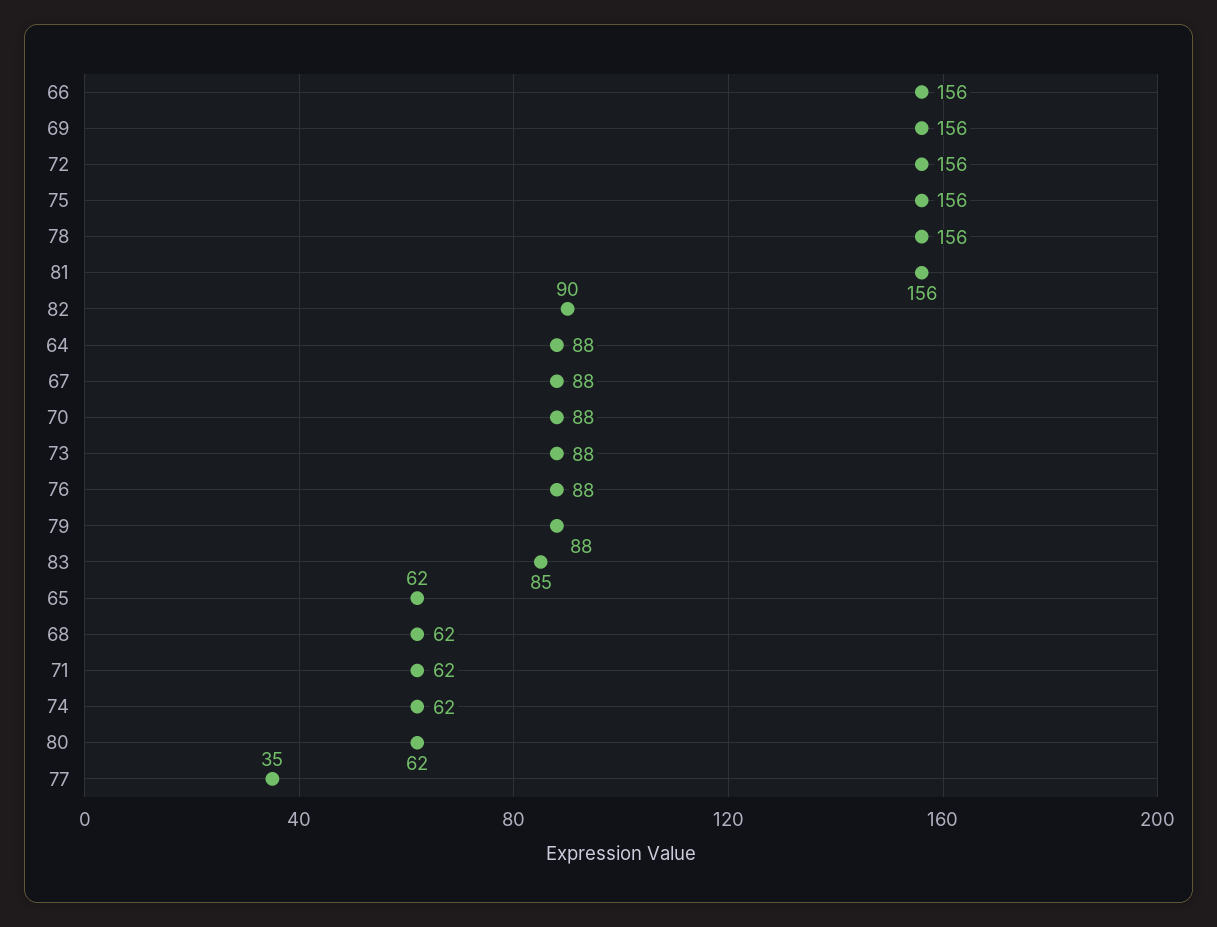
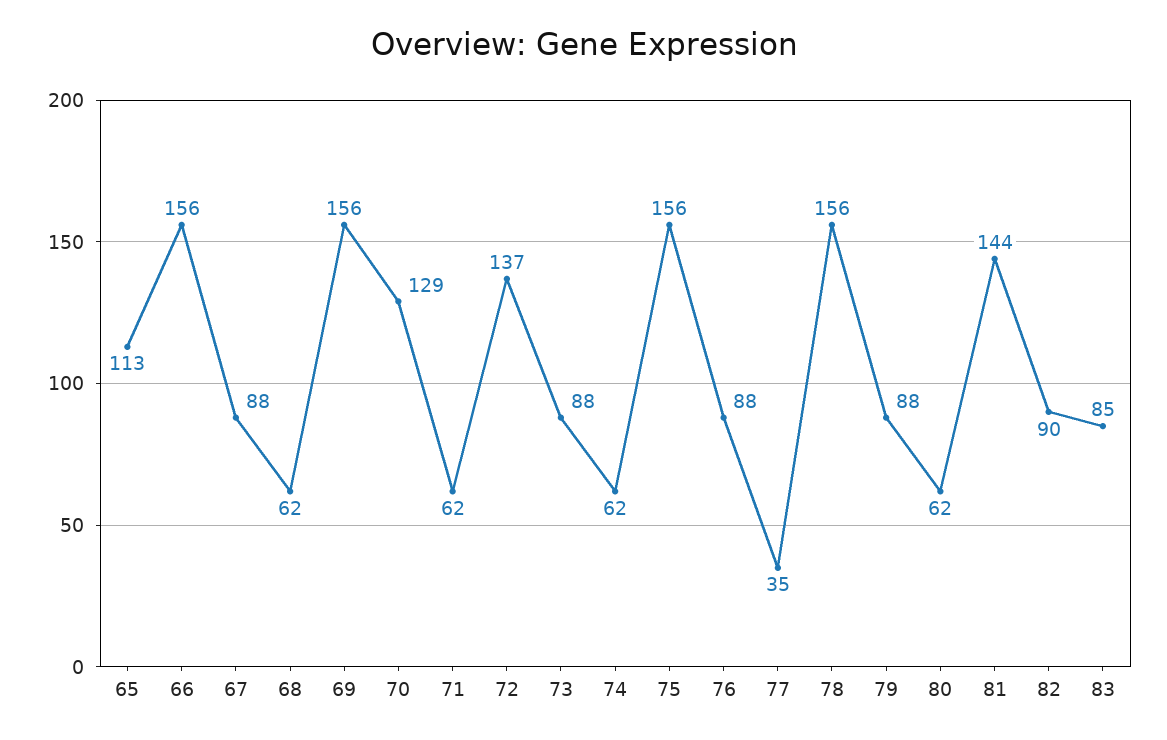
72: 156 -> 137
81: 156 -> 144
64: 88 -> none
70: 88 -> 129
65: 62 -> 113

